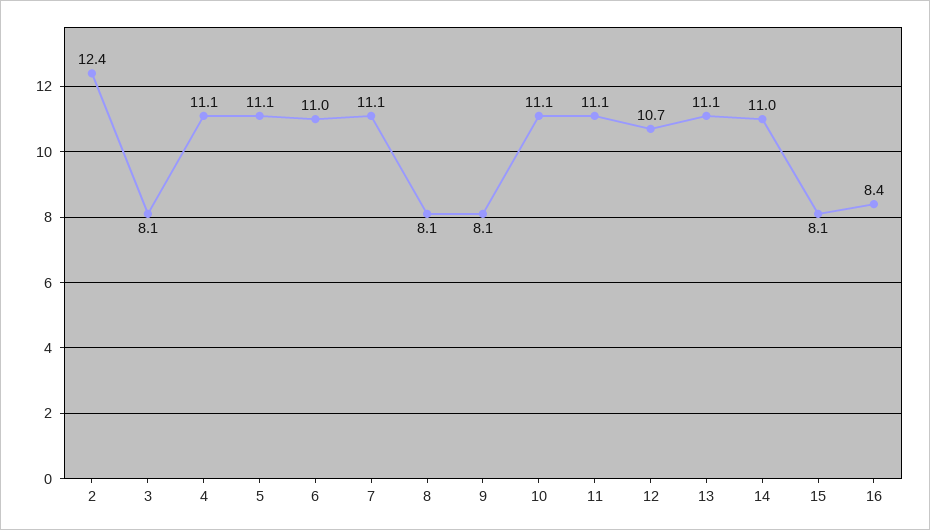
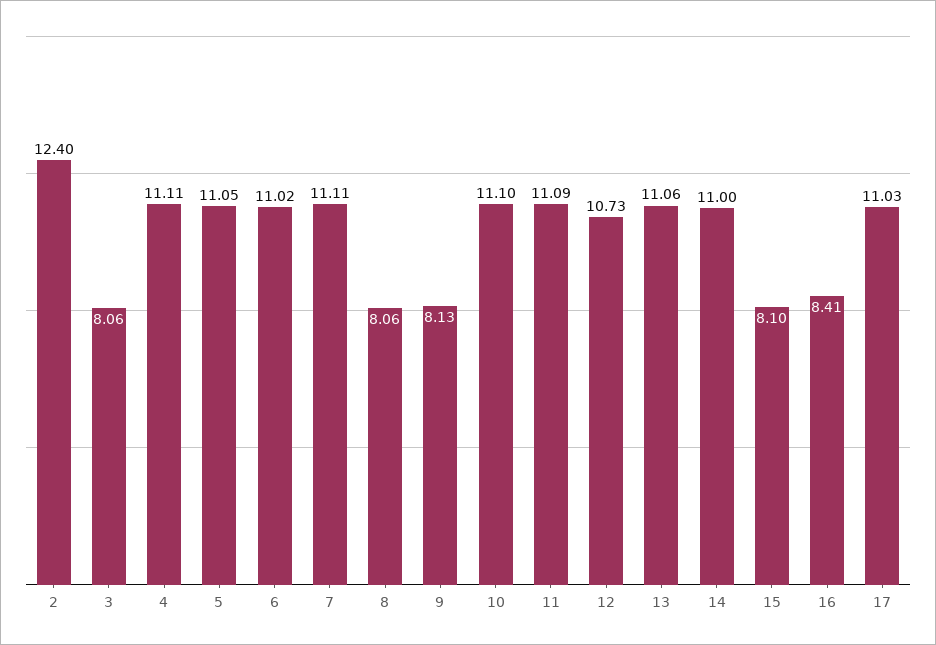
17: none -> 11.03

